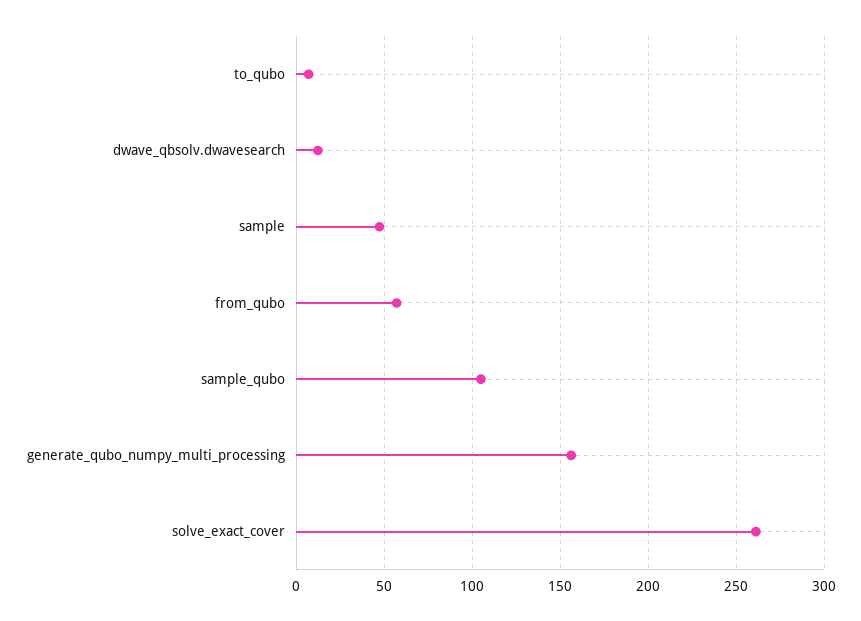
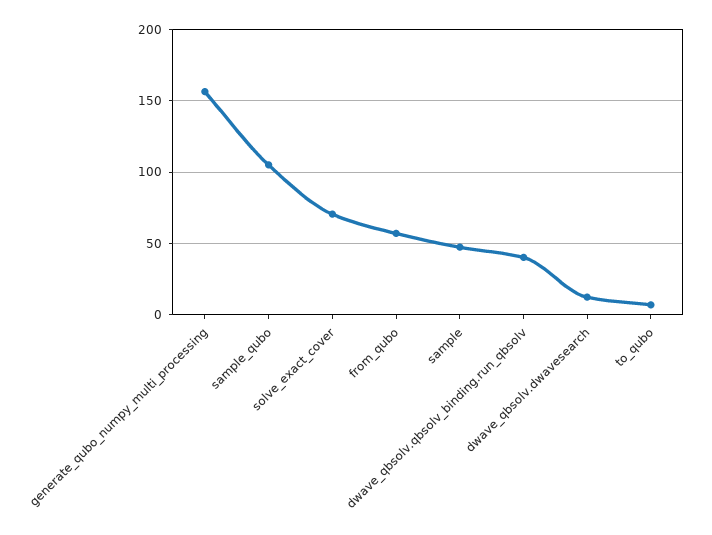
solve_exact_cover: 260 -> 70
dwave_qbsolv.qbsolv_binding.run_qbsolv: none -> 40

